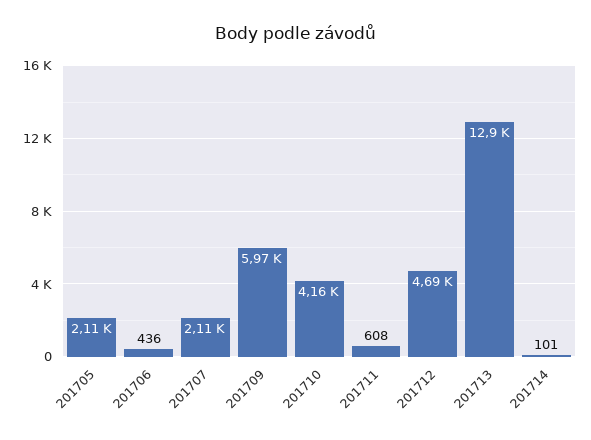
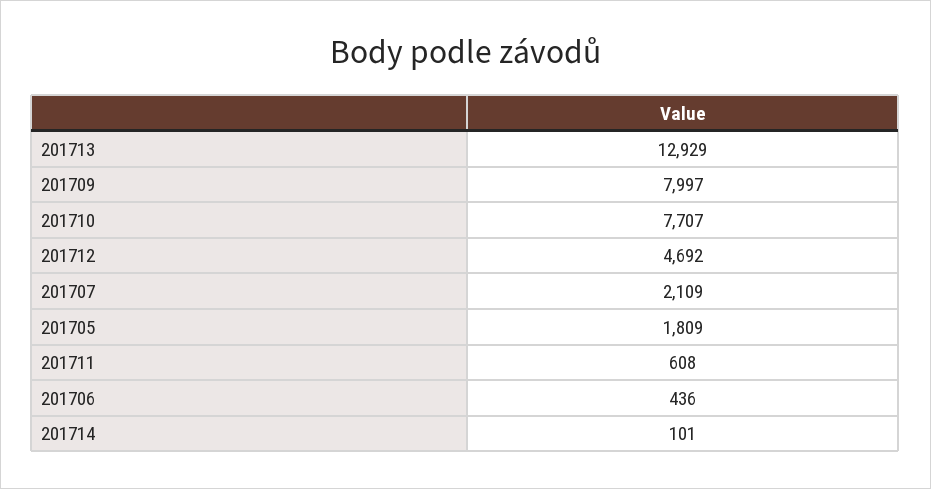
201705: 2110 -> 1809
201709: 5970 -> 7997
201710: 4160 -> 7707

